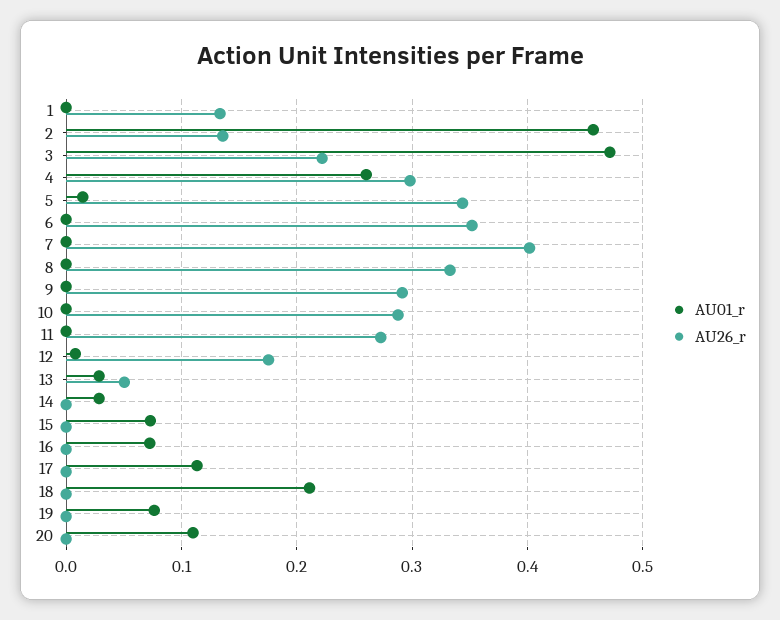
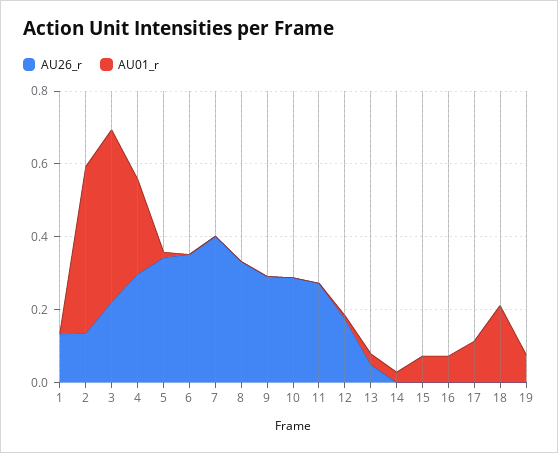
AU01_r, 20: 0.11 -> none
AU26_r, 20: 0 -> none

